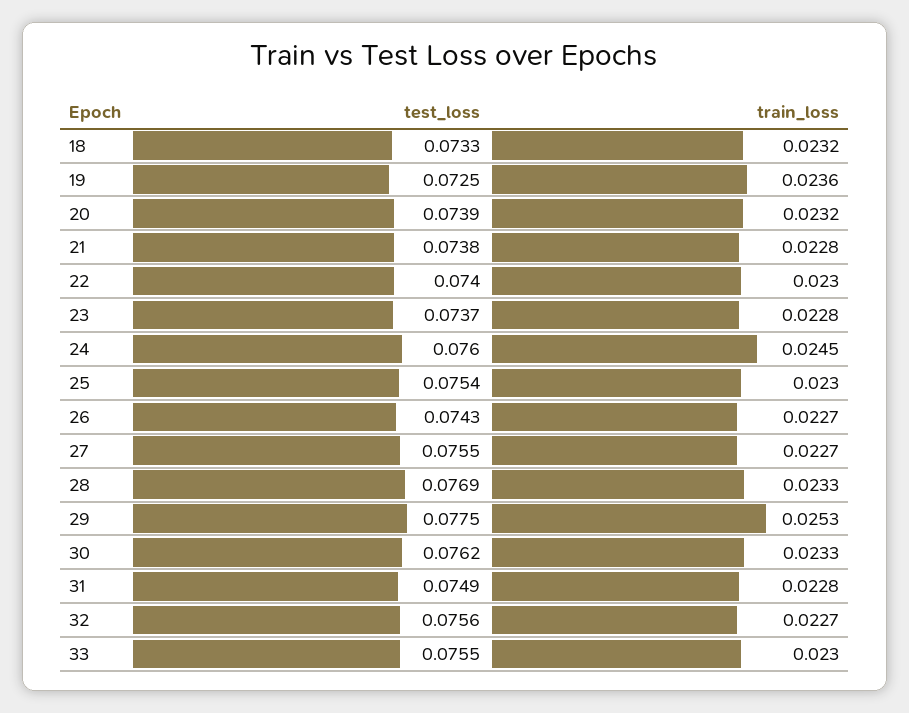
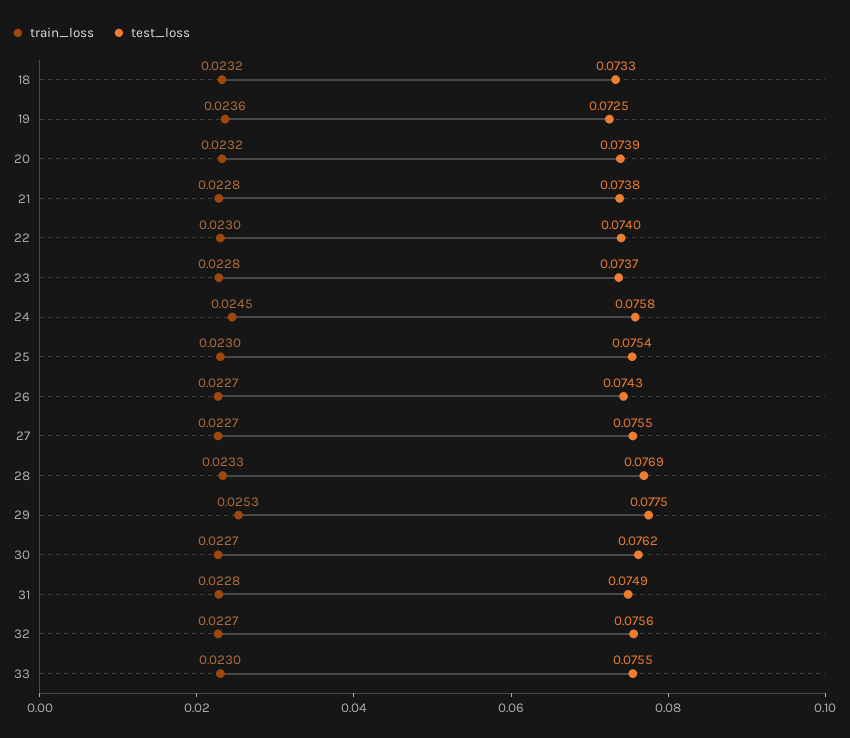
test_loss, 24: 0.076 -> 0.0758
train_loss, 30: 0.0233 -> 0.0227

